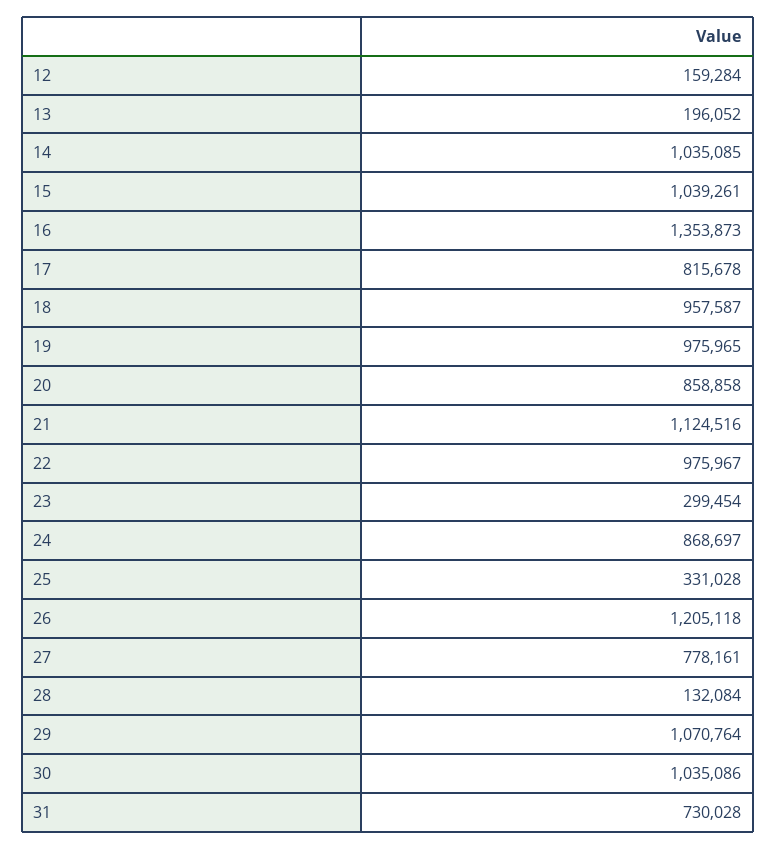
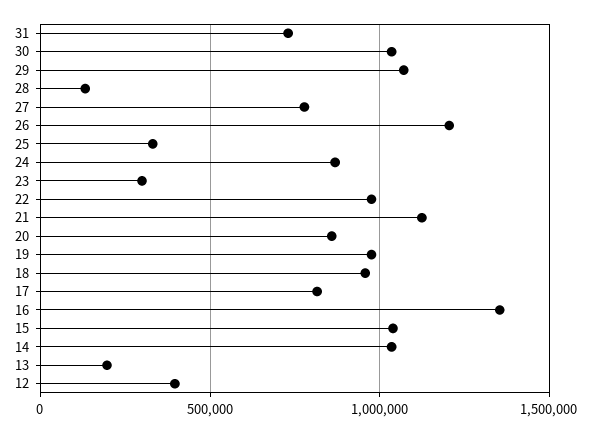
12: 159284 -> 400000

